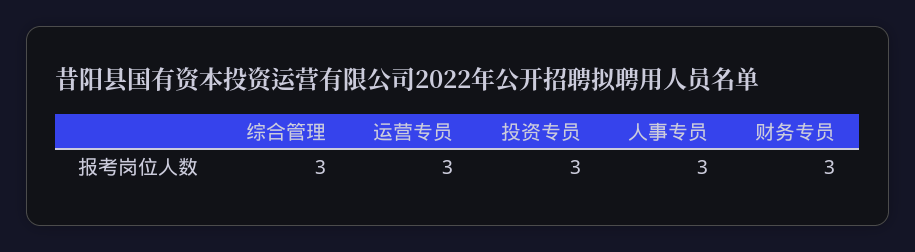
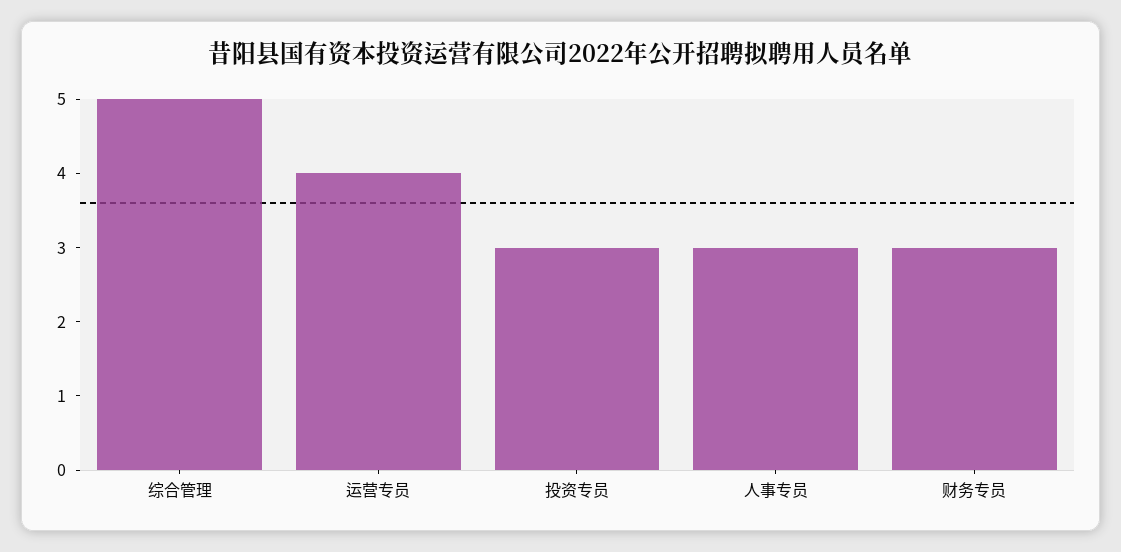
综合管理: 3 -> 5
运营专员: 3 -> 4

